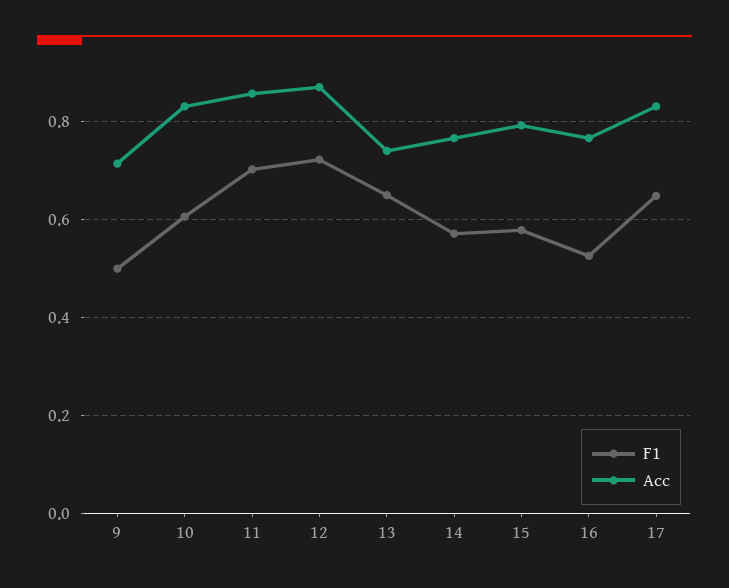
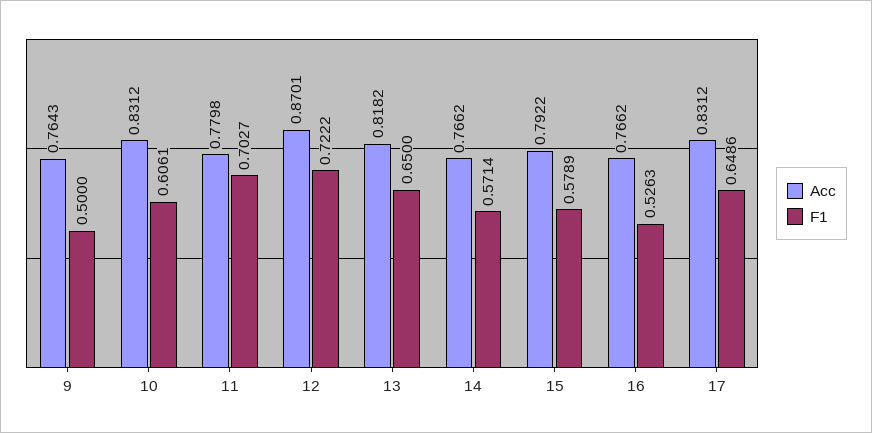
Acc, 9: 0.72 -> 0.7643
Acc, 11: 0.86 -> 0.7798
Acc, 13: 0.74 -> 0.8182

